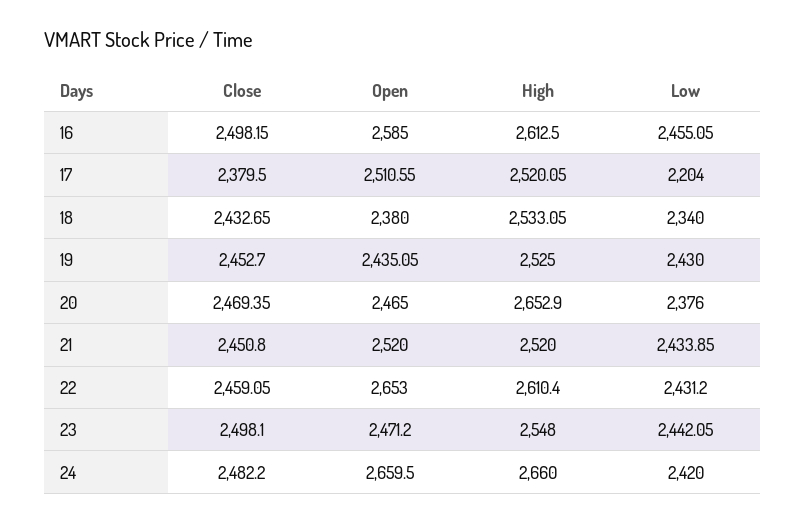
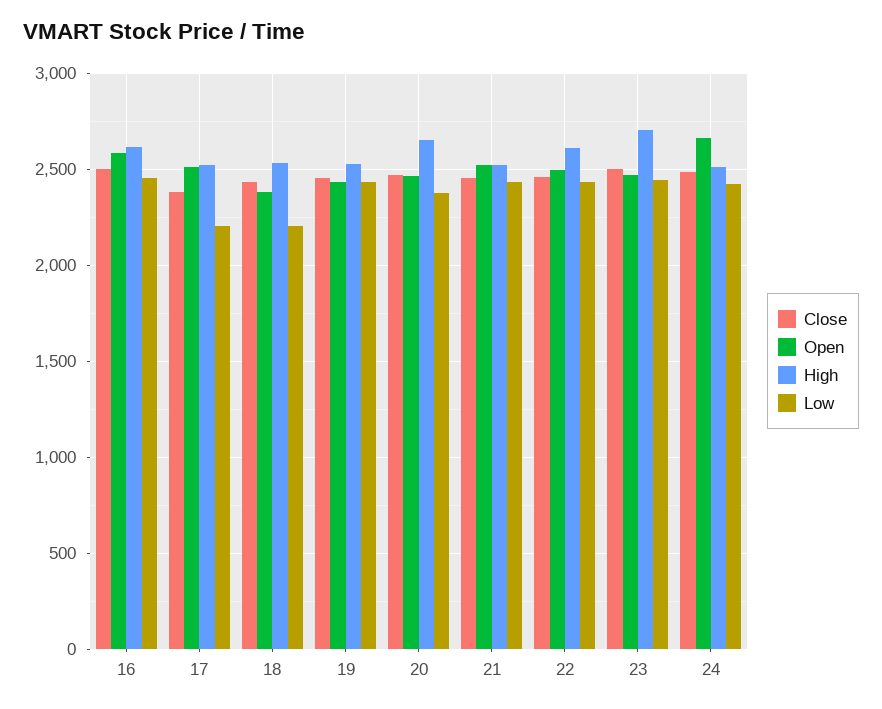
Low, 18: 2340 -> 2200
Open, 22: 2653 -> 2500
High, 23: 2548 -> 2700
High, 24: 2660 -> 2500

